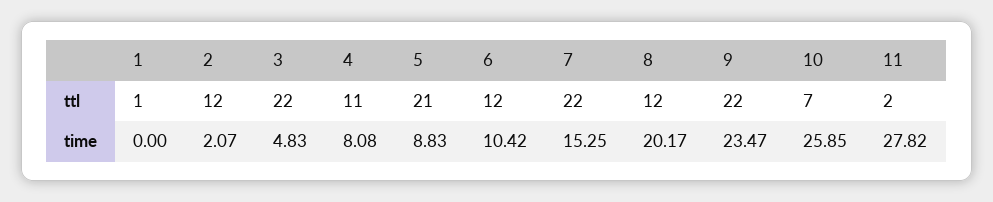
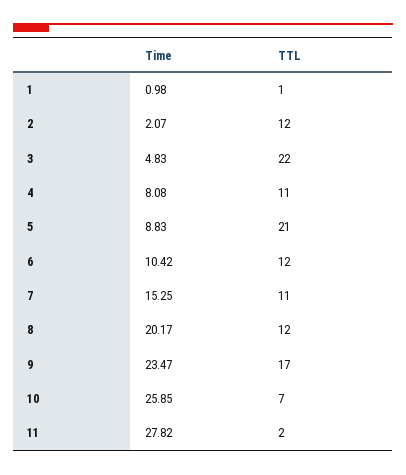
7, ttl: 22 -> 11
9, ttl: 22 -> 17
1, time: 0 -> 0.98

